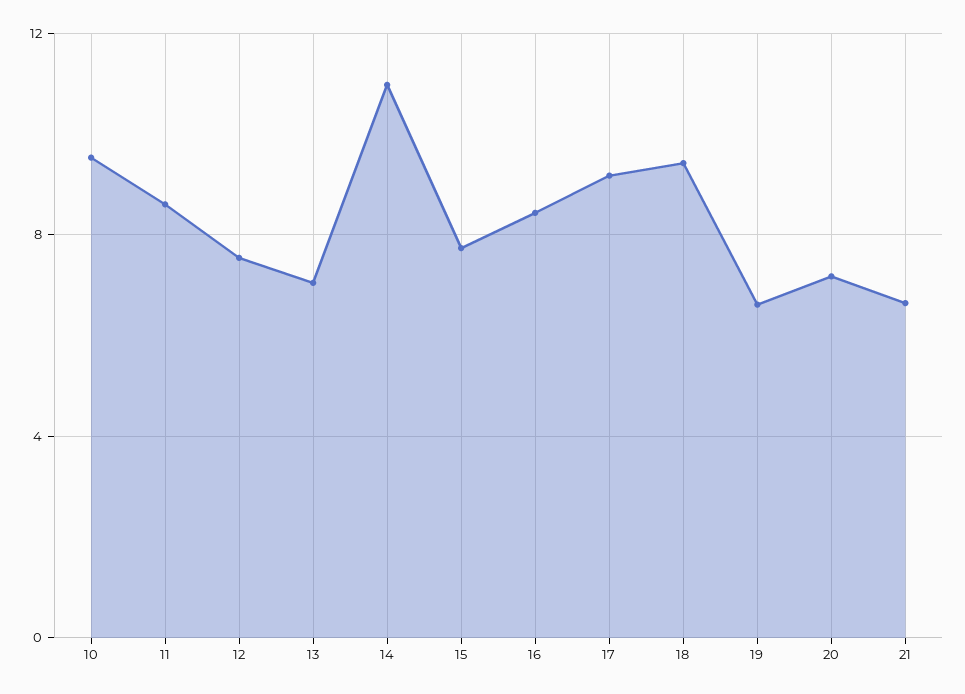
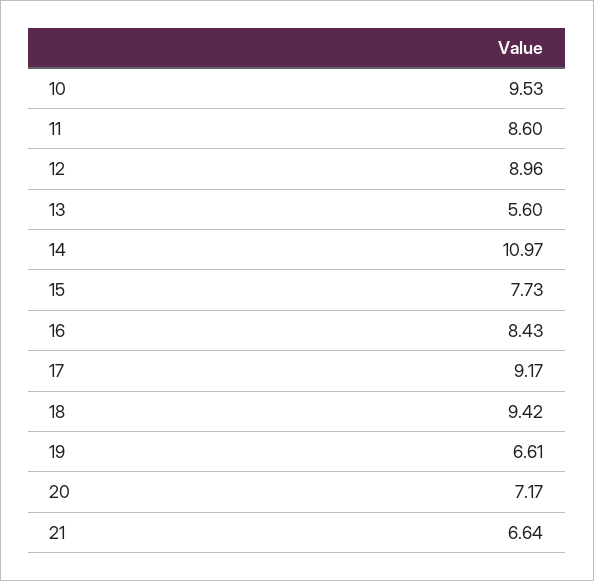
12: 7.5 -> 8.96
13: 7 -> 5.6

